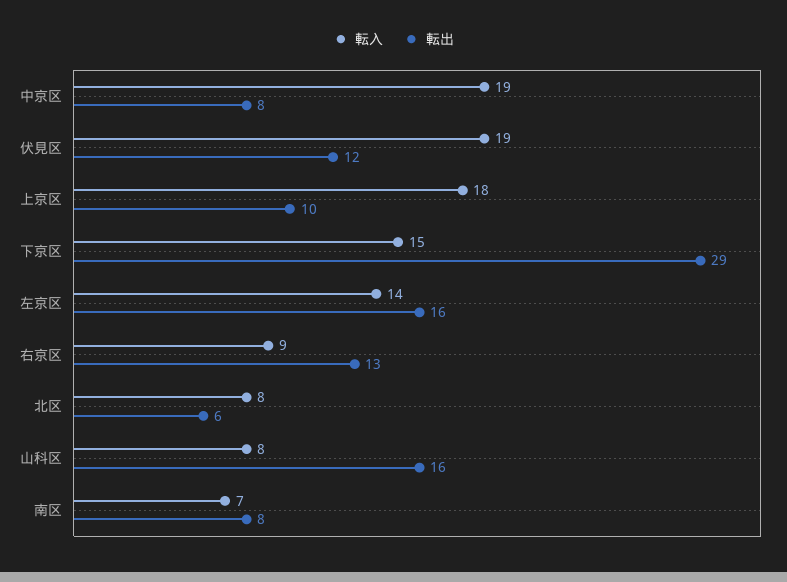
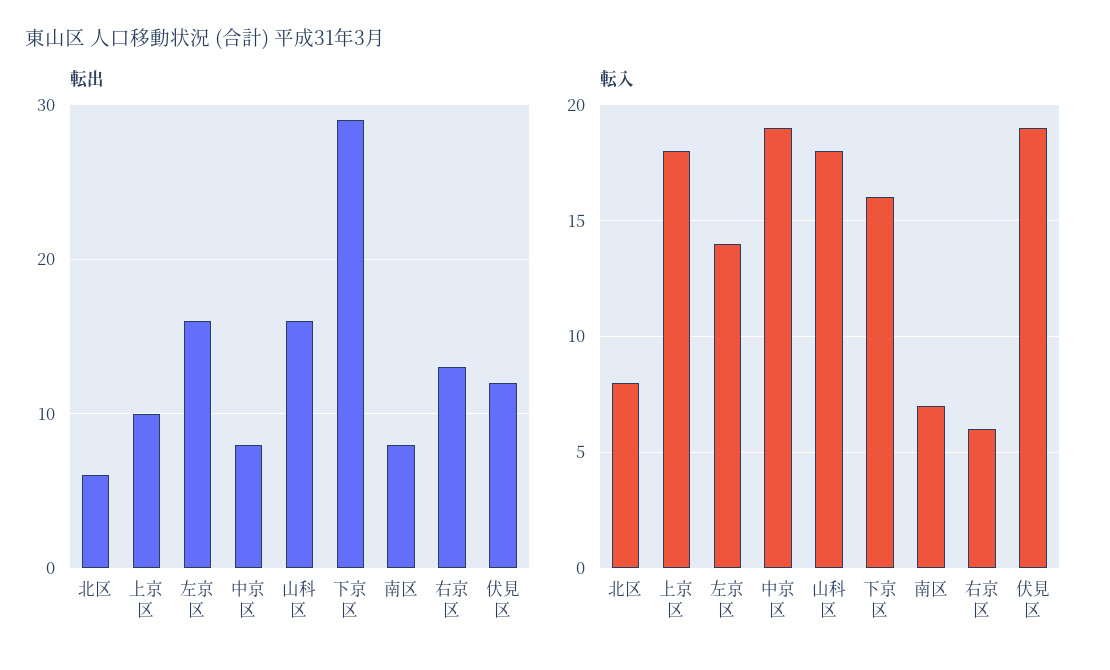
転入, 下京区: 15 -> 16
転入, 右京区: 9 -> 6
転入, 山科区: 8 -> 18

